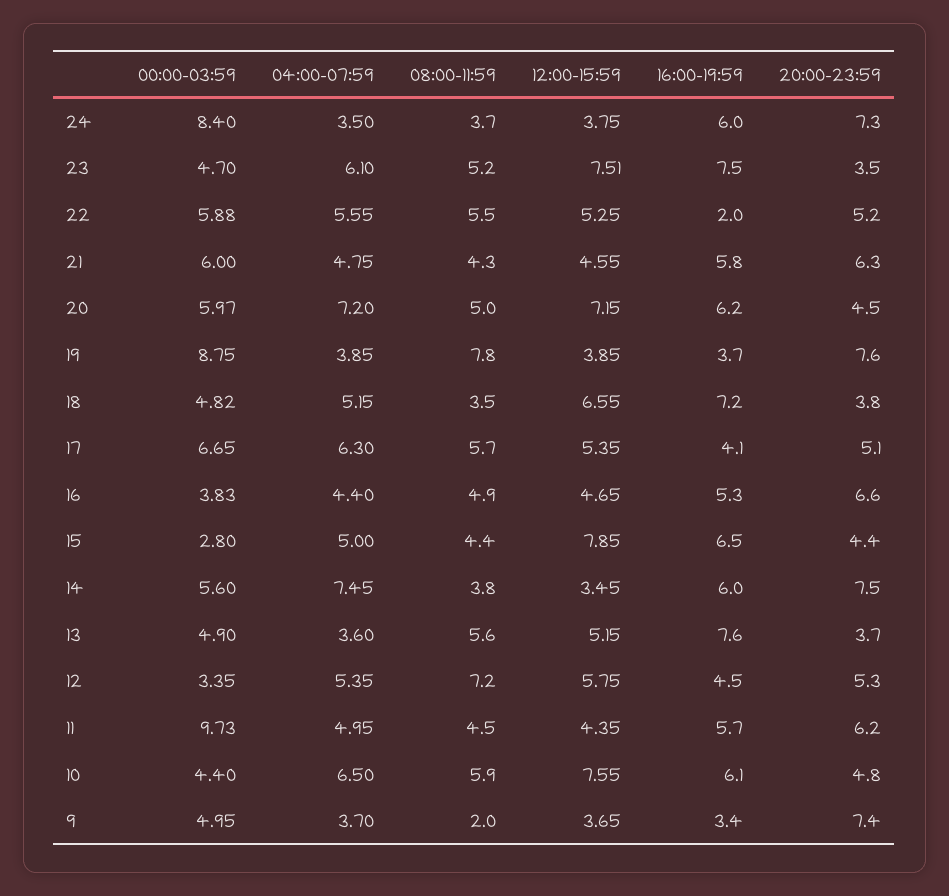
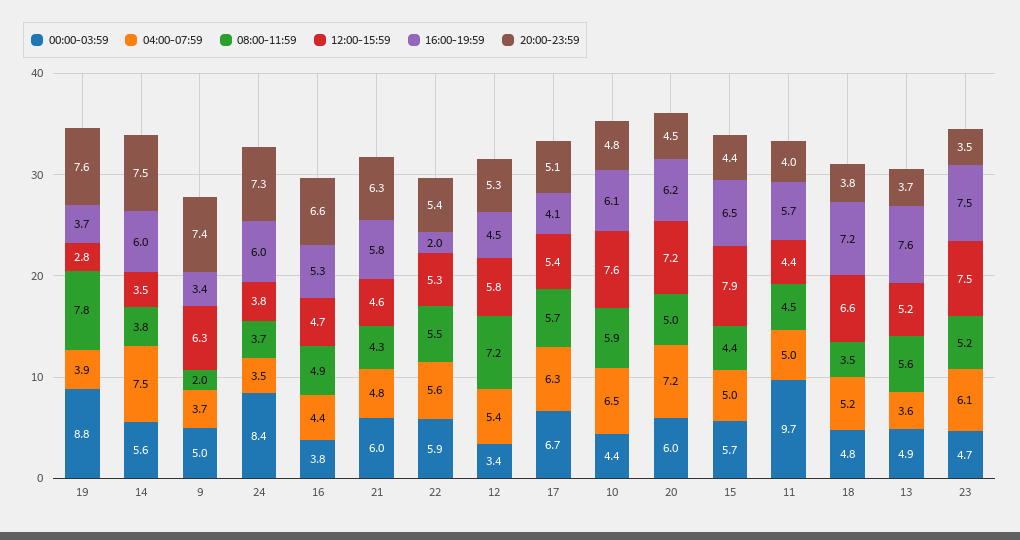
20:00-23:59, 22: 5.2 -> 5.4
12:00-15:59, 19: 3.85 -> 2.8
00:00-03:59, 15: 2.8 -> 5.7
20:00-23:59, 11: 6.2 -> 4
12:00-15:59, 9: 3.65 -> 6.3

